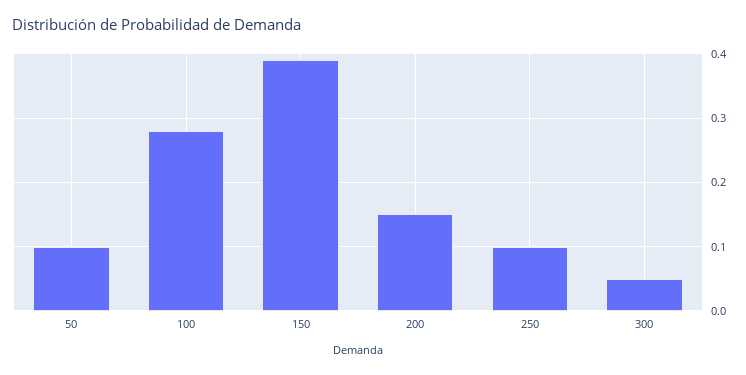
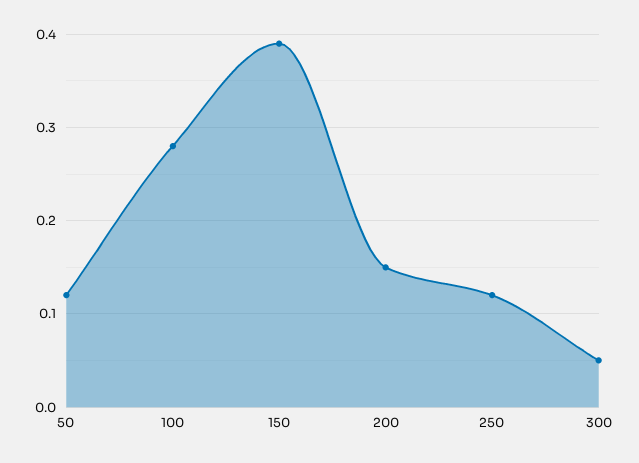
50: 0.1 -> 0.12
250: 0.1 -> 0.12

